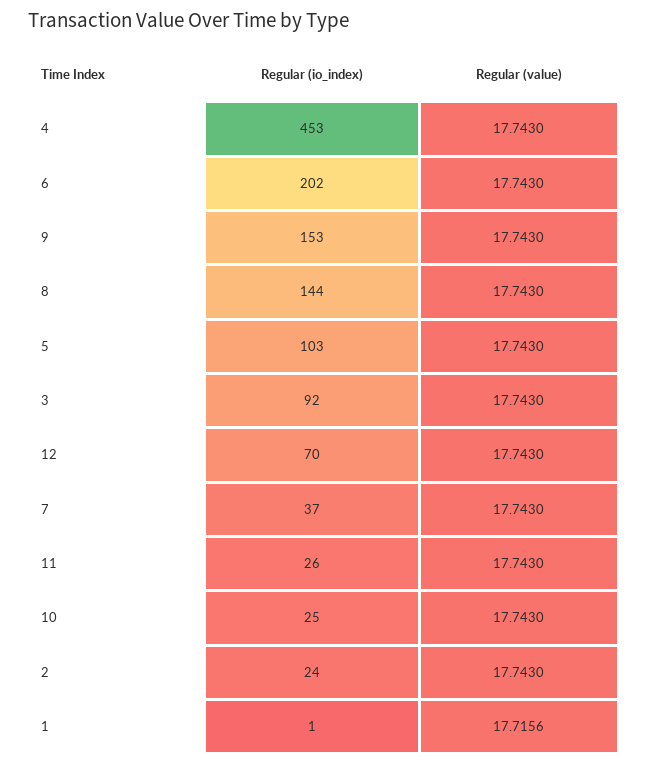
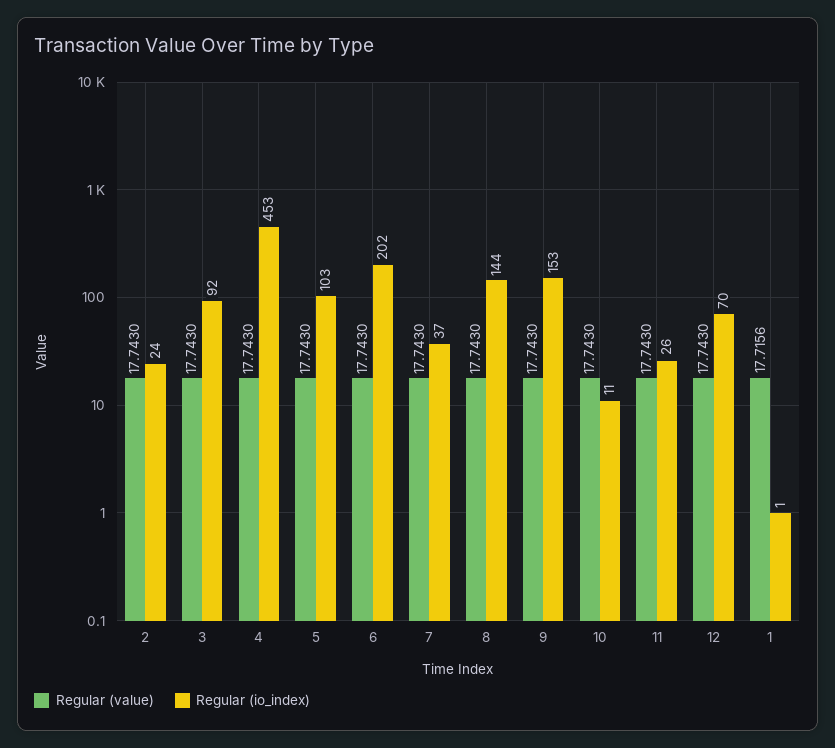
Regular (io_index), 10: 25 -> 11

